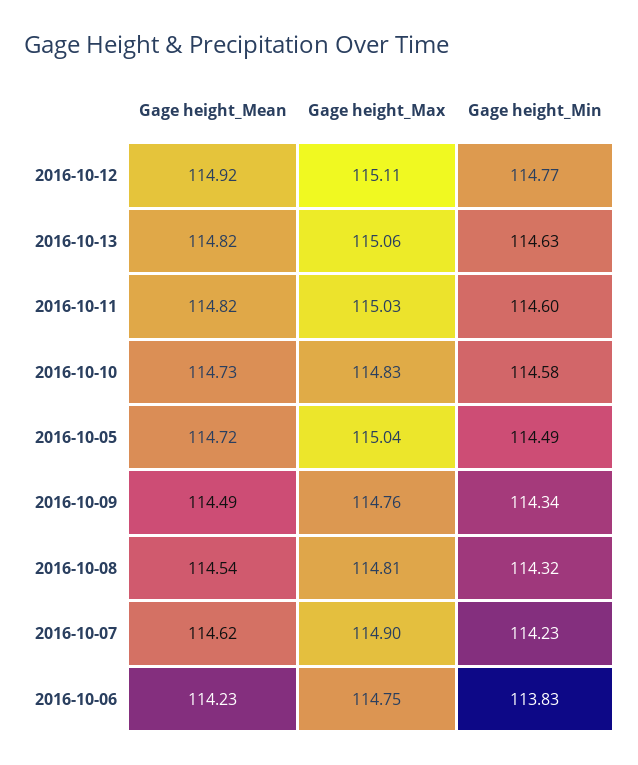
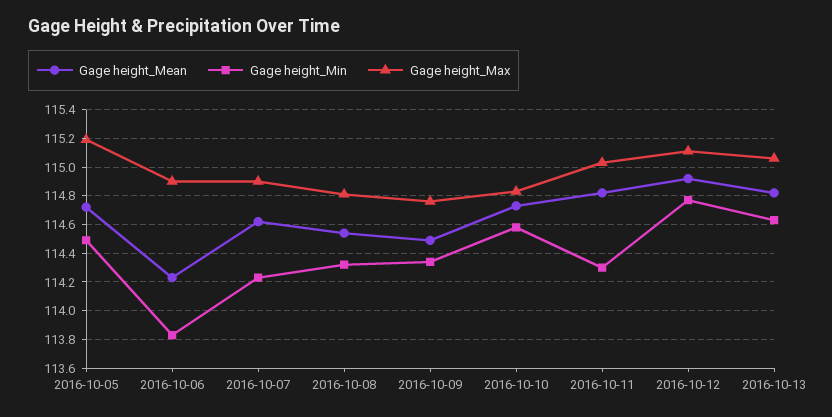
Gage height_Min, 2016-10-11: 114.6 -> 114.3
Gage height_Max, 2016-10-05: 115.04 -> 115.2
Gage height_Max, 2016-10-06: 114.75 -> 114.9

